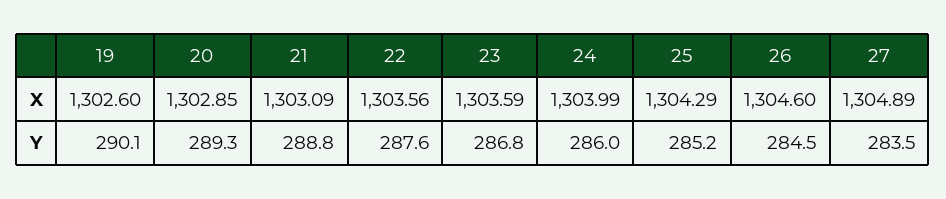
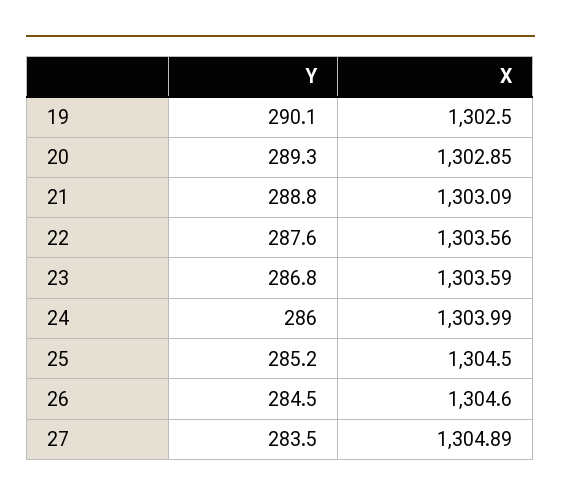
19, X: 1302.6 -> 1302.5
25, X: 1304.29 -> 1304.5

